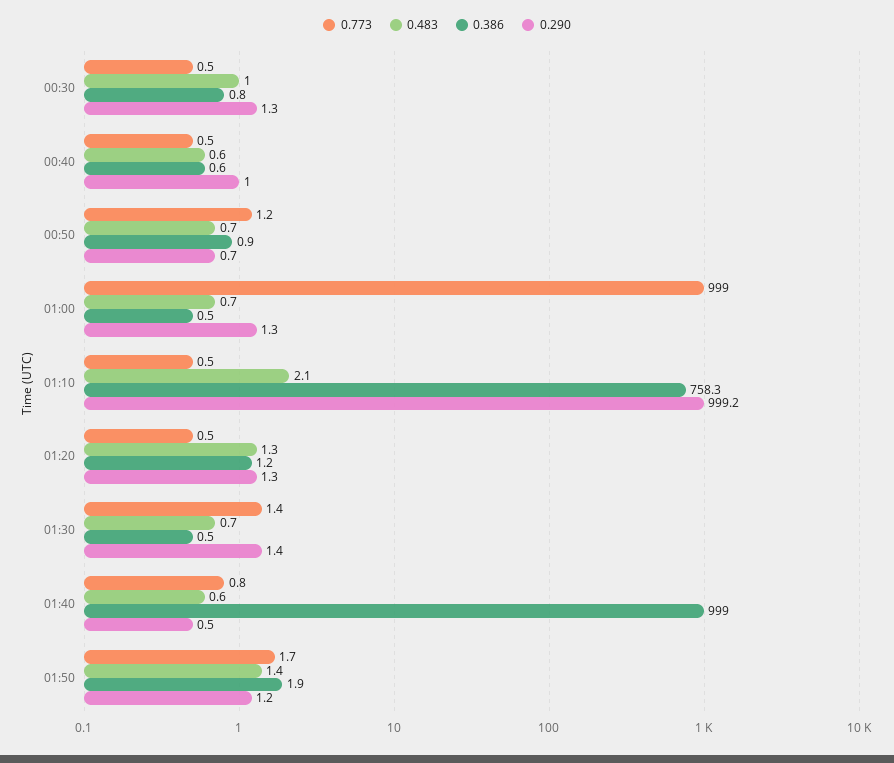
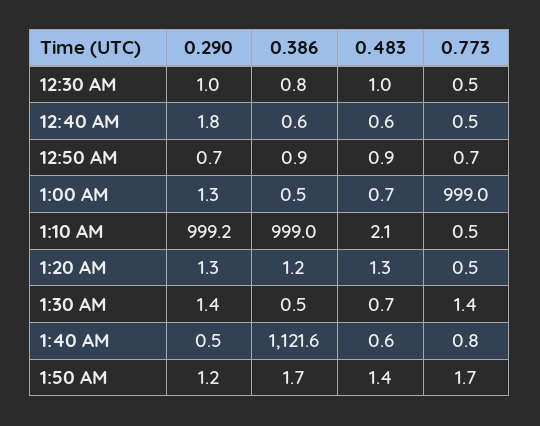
0.290, 00:30: 1.3 -> 1
0.290, 00:40: 1 -> 1.8
0.773, 00:50: 1.2 -> 0.7
0.483, 00:50: 0.7 -> 0.9
0.386, 01:10: 758.3 -> 999
0.386, 01:40: 999 -> 1121.6
0.386, 01:50: 1.9 -> 1.7

